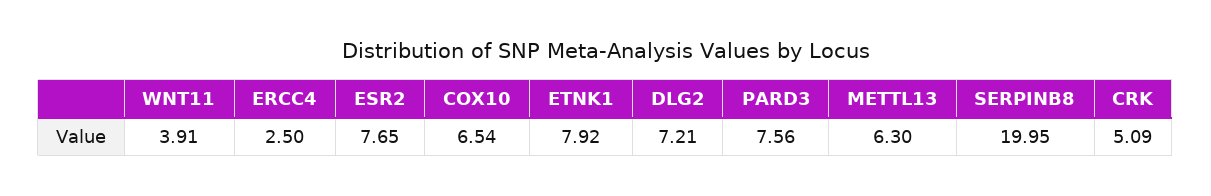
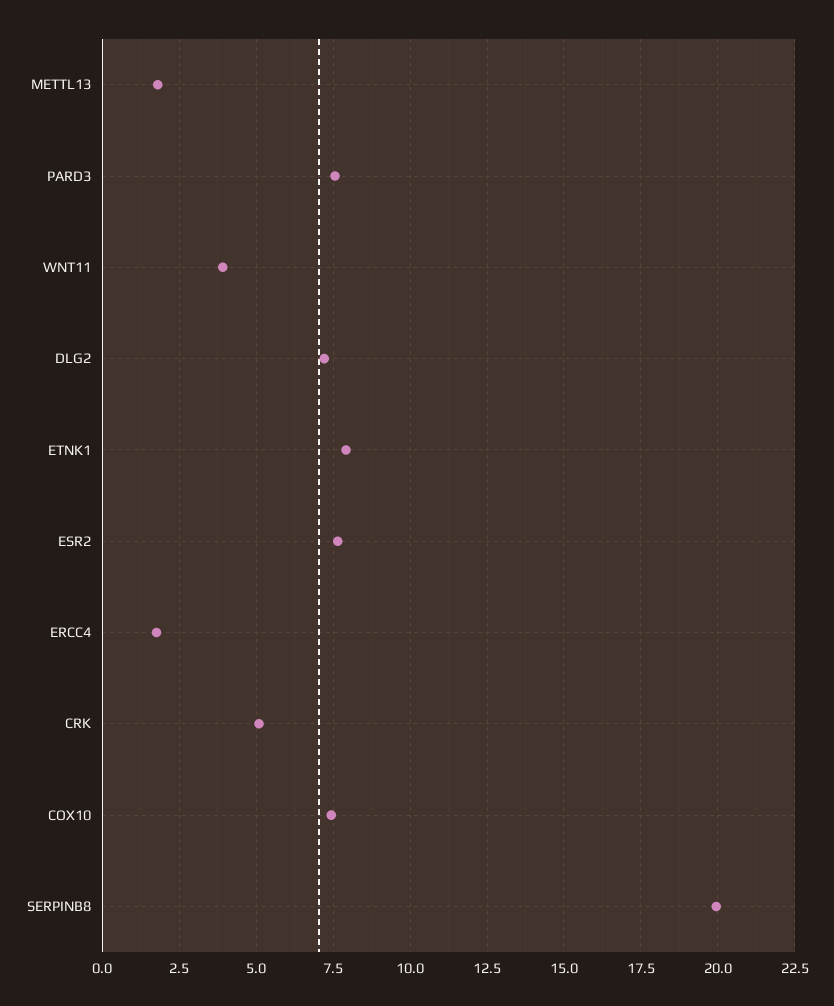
ERCC4: 2.5 -> 1.75
COX10: 6.54 -> 7.5
METTL13: 6.3 -> 1.75

